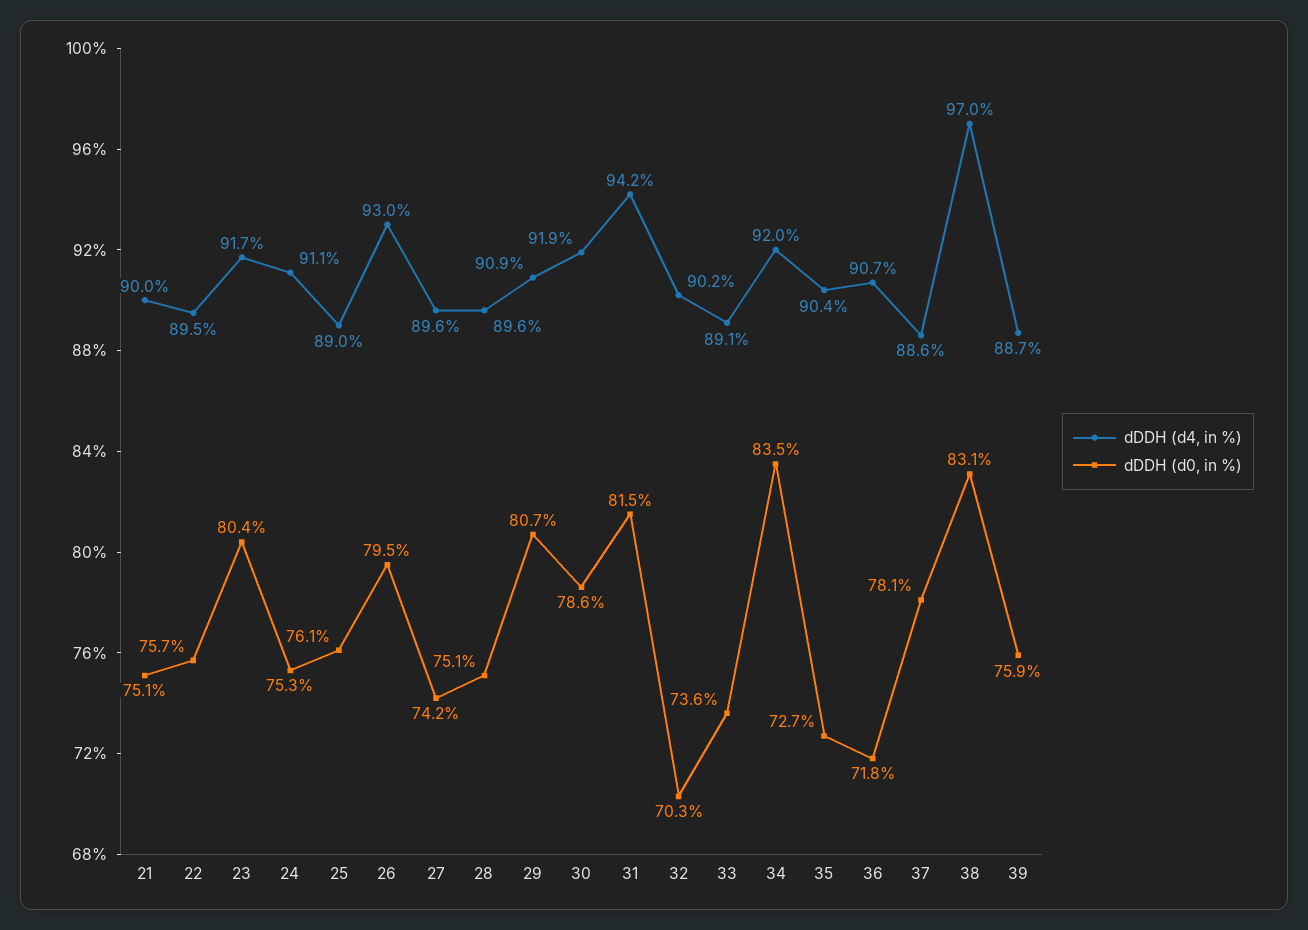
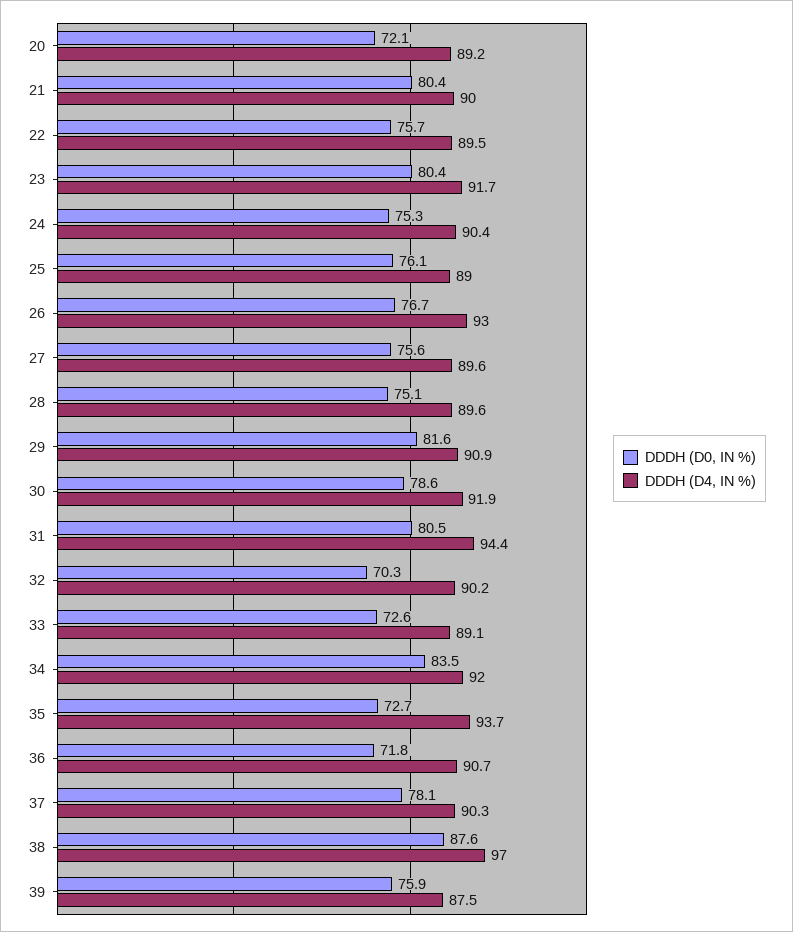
dDDH (d0, in %), 21: 75.1 -> 80.4
dDDH (d4, in %), 24: 91.1 -> 90.4
dDDH (d0, in %), 26: 79.5 -> 76.7
dDDH (d0, in %), 27: 74.2 -> 75.6
dDDH (d0, in %), 29: 80.7 -> 81.6
dDDH (d4, in %), 31: 94.2 -> 94.4
dDDH (d0, in %), 31: 81.5 -> 80.5
dDDH (d0, in %), 33: 73.6 -> 72.6
dDDH (d4, in %), 35: 90.4 -> 93.7
dDDH (d4, in %), 37: 88.6 -> 90.3
dDDH (d0, in %), 38: 83.1 -> 87.6
dDDH (d4, in %), 39: 88.7 -> 87.5
dDDH (d0, in %), 20: none -> 72.1
dDDH (d4, in %), 20: none -> 89.2

